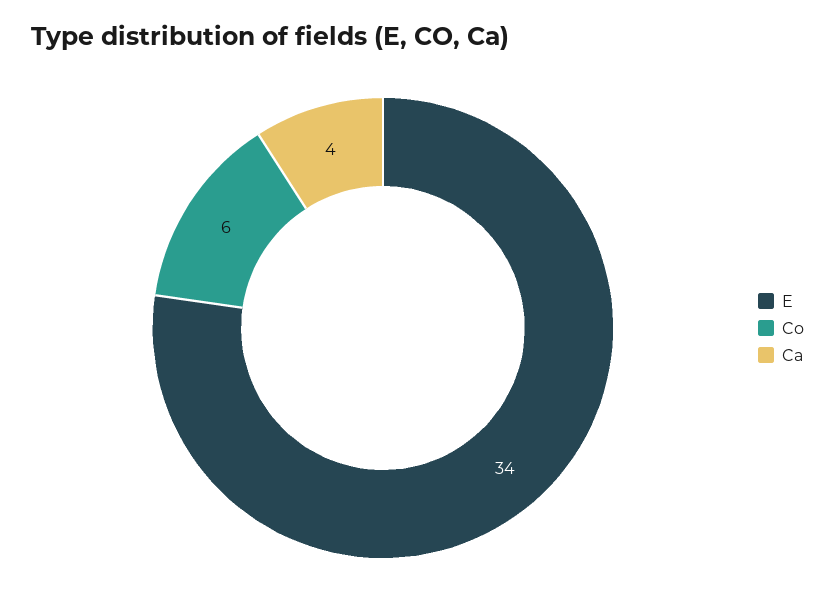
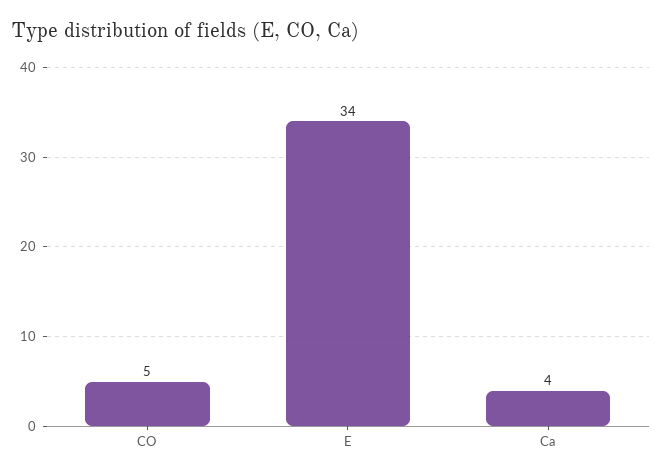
Co: 6 -> 5

